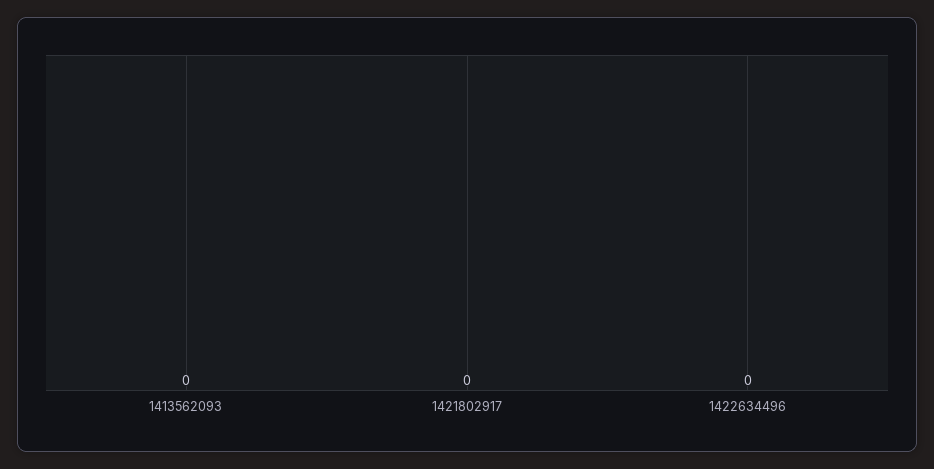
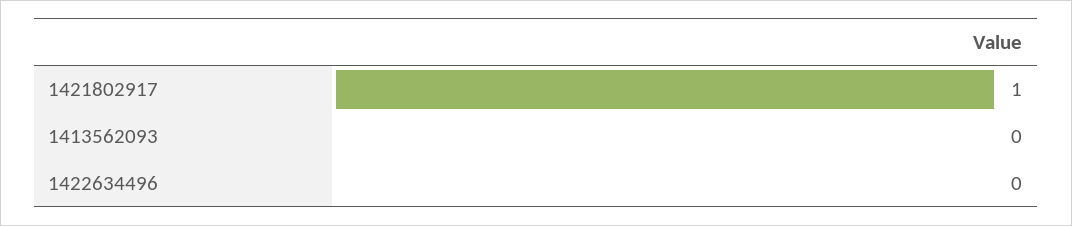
1421802917: 0 -> 1

